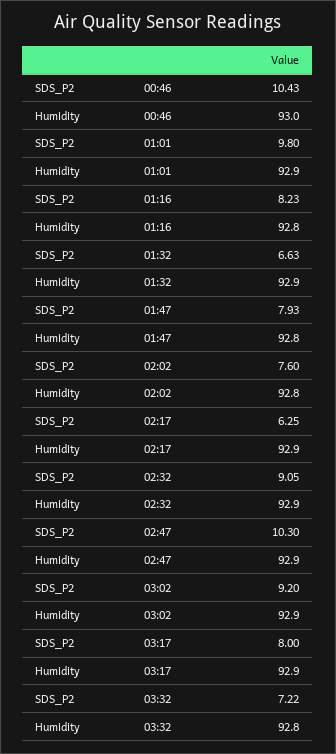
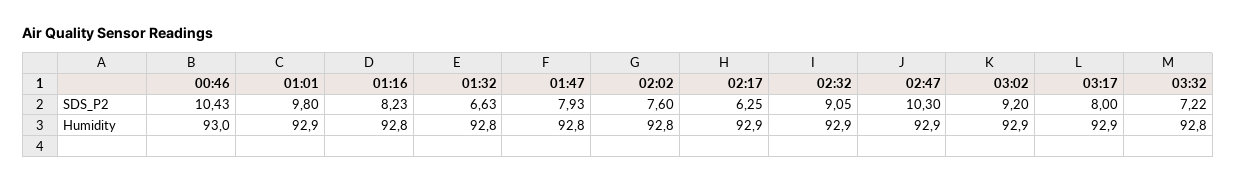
Humidity, 01:32: 92.9 -> 92.8

